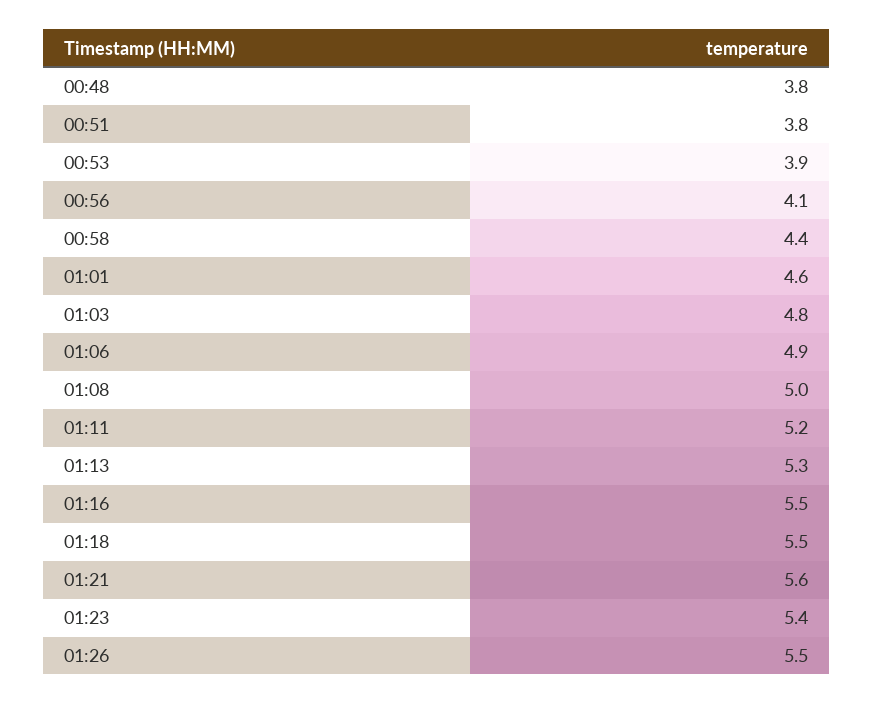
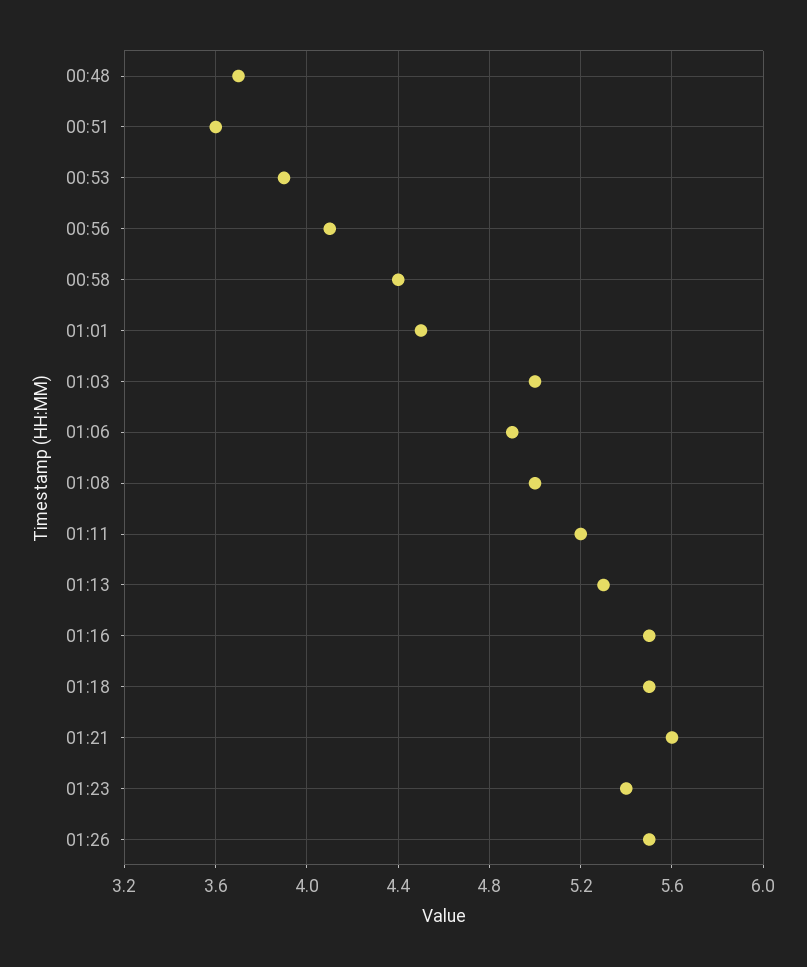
00:48: 3.8 -> 3.7
00:51: 3.8 -> 3.6
01:01: 4.6 -> 4.5
01:03: 4.8 -> 5

